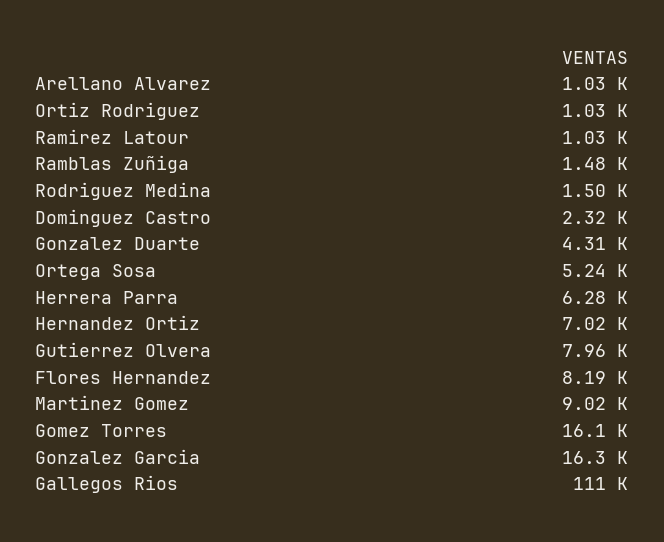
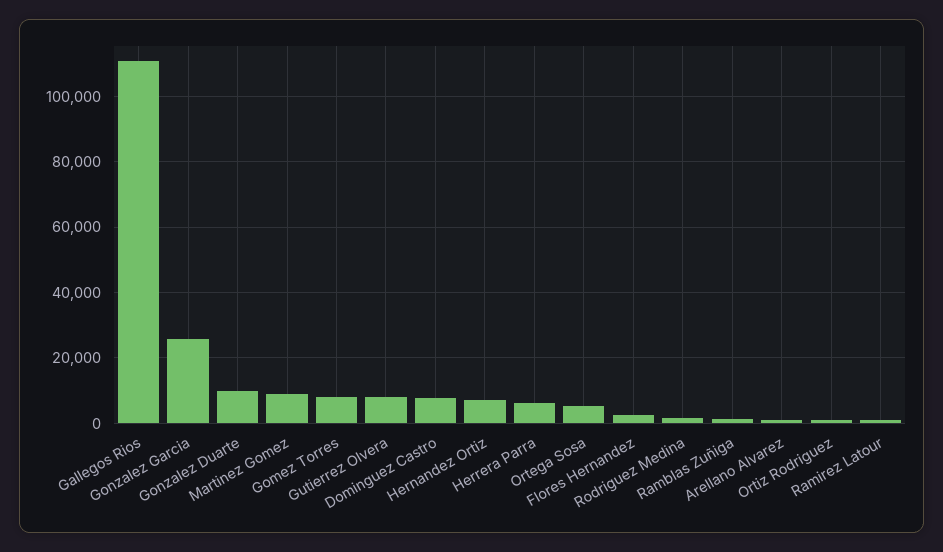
Dominguez Castro: 2320 -> 8000
Gonzalez Duarte: 4310 -> 10000
Flores Hernandez: 8190 -> 2000
Gomez Torres: 16100 -> 8000
Gonzalez Garcia: 16300 -> 26000

